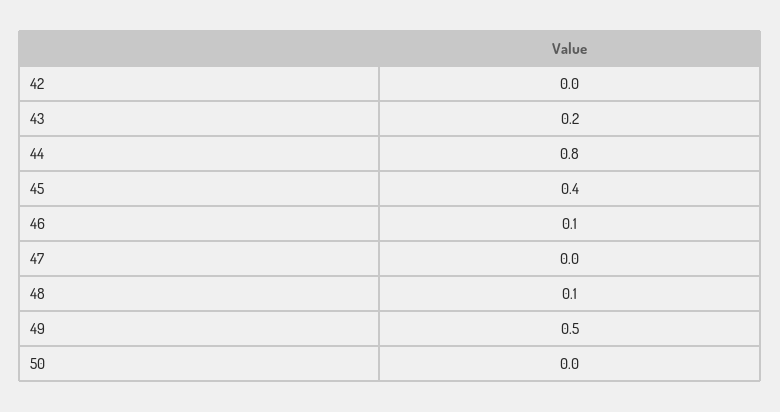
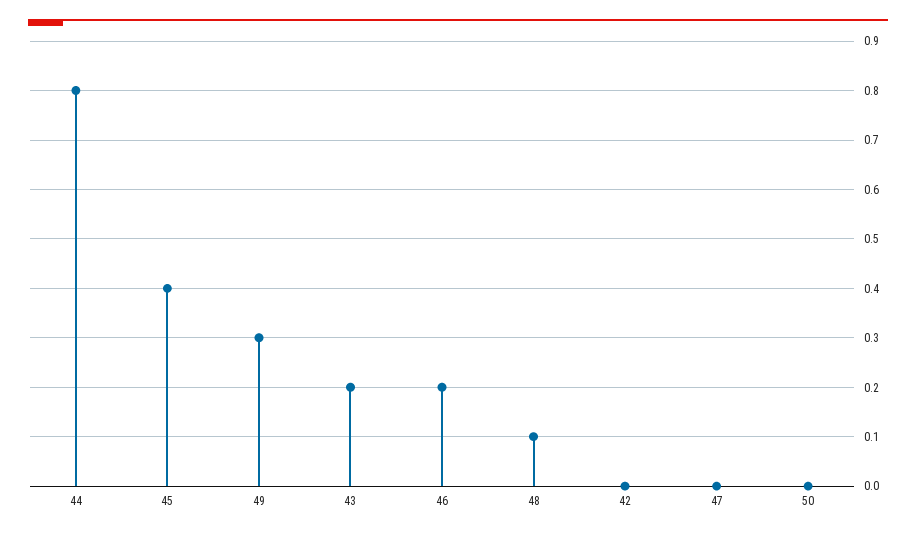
46: 0.1 -> 0.2
49: 0.5 -> 0.3

